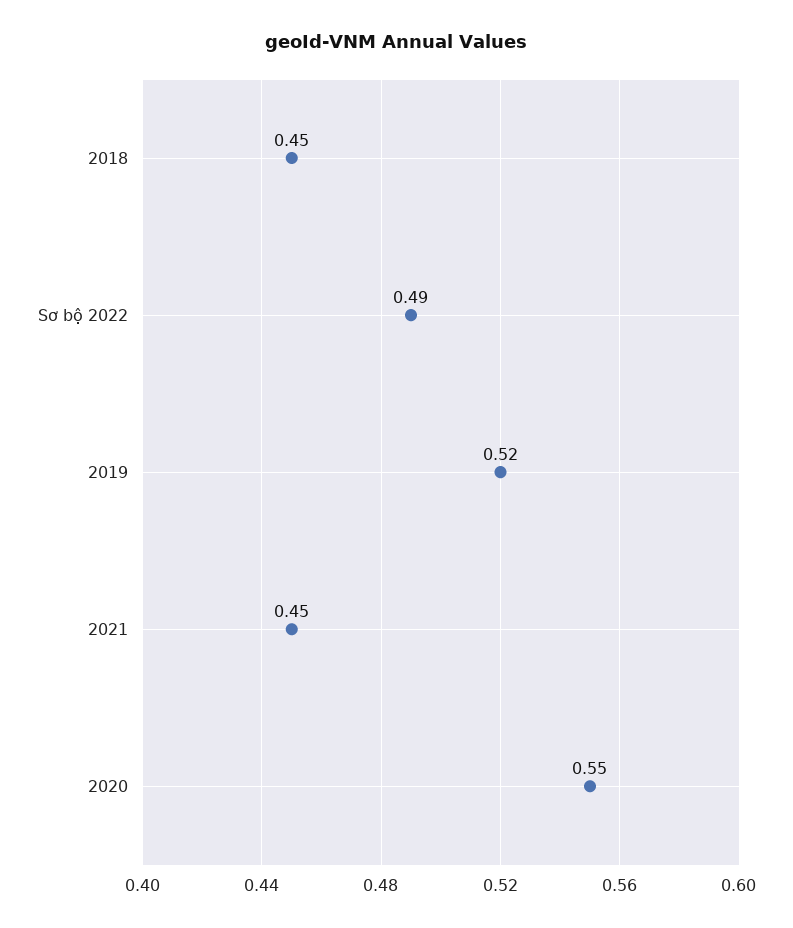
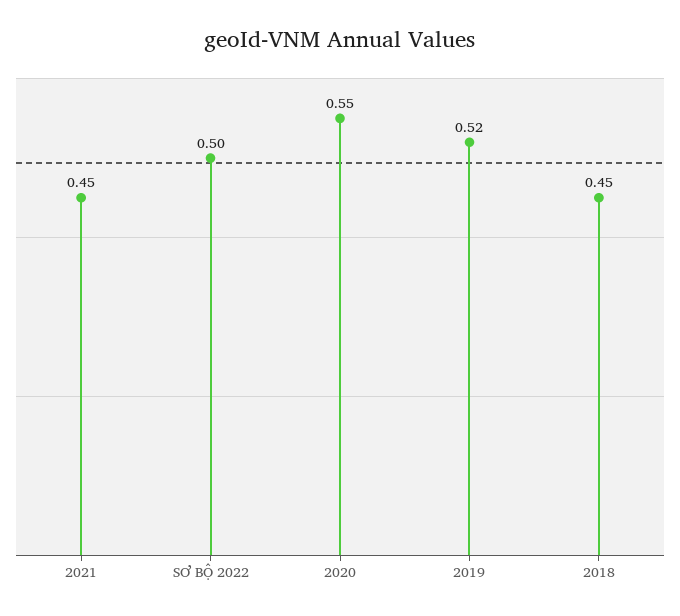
Sơ bộ 2022: 0.49 -> 0.5

